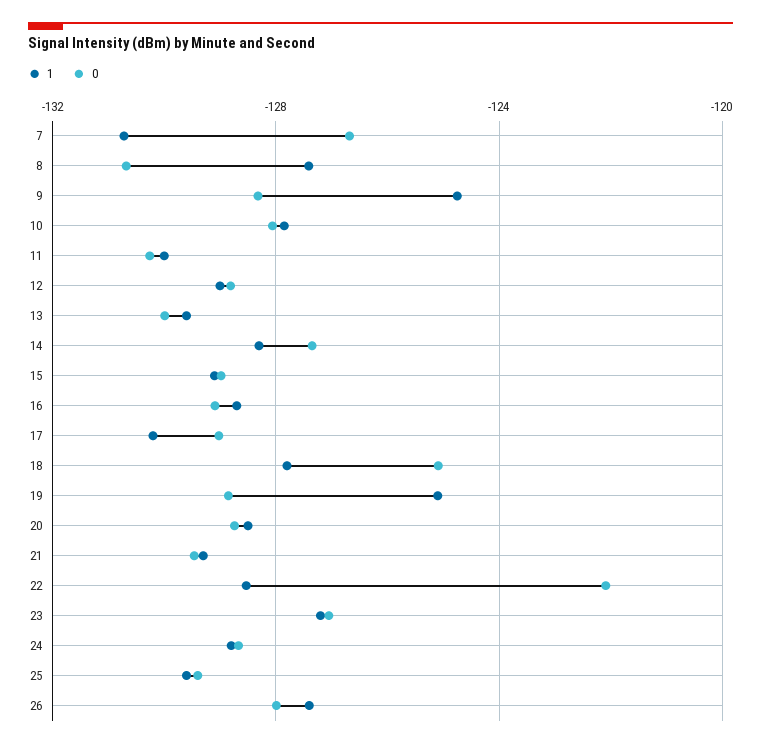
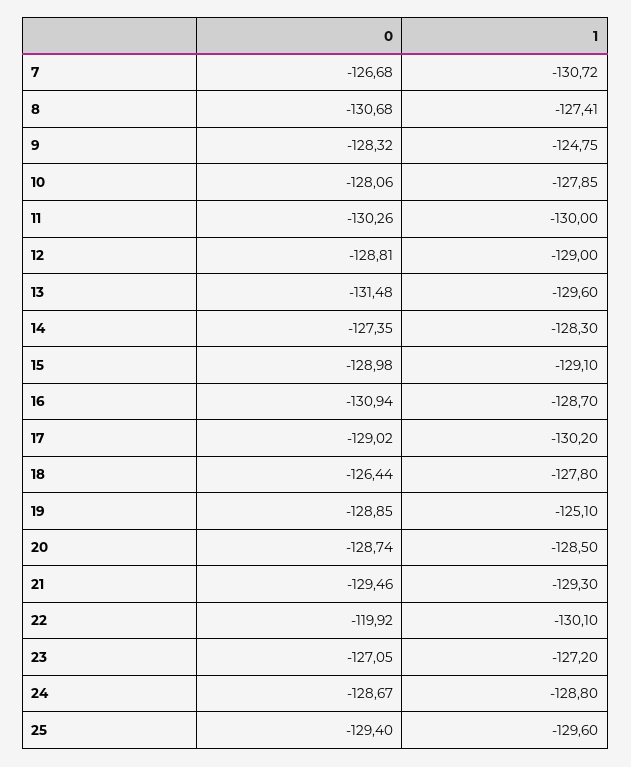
0, 13: -130 -> -131.48
0, 16: -129 -> -130.94
0, 18: -125 -> -126.44
1, 22: -128.5 -> -130.1
0, 22: -122 -> -119.92
1, 26: -127.5 -> none
0, 26: -128 -> none

